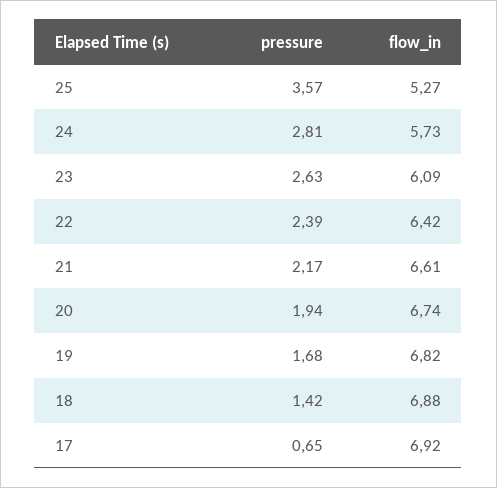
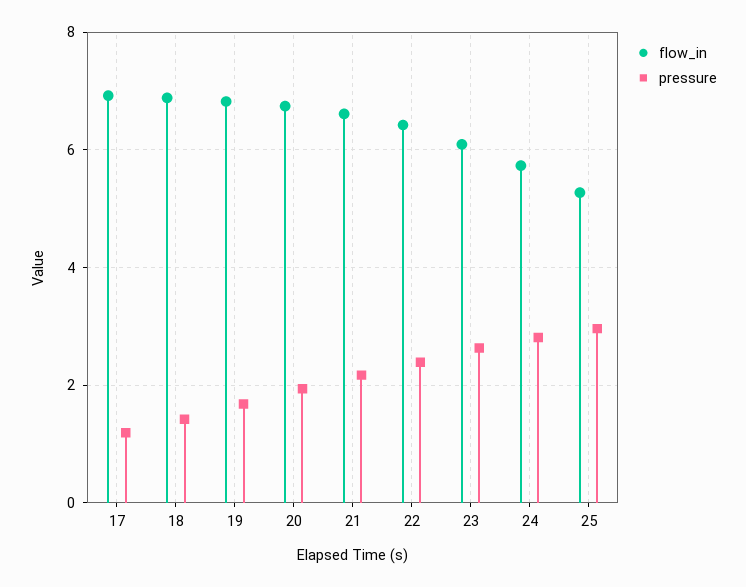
pressure, 25: 3.57 -> 3
pressure, 17: 0.65 -> 1.2

